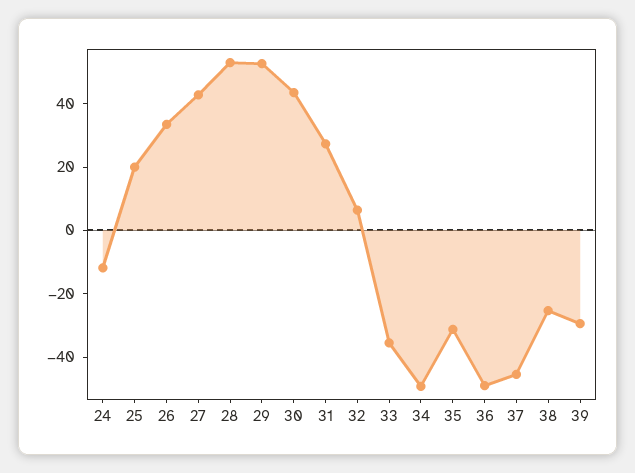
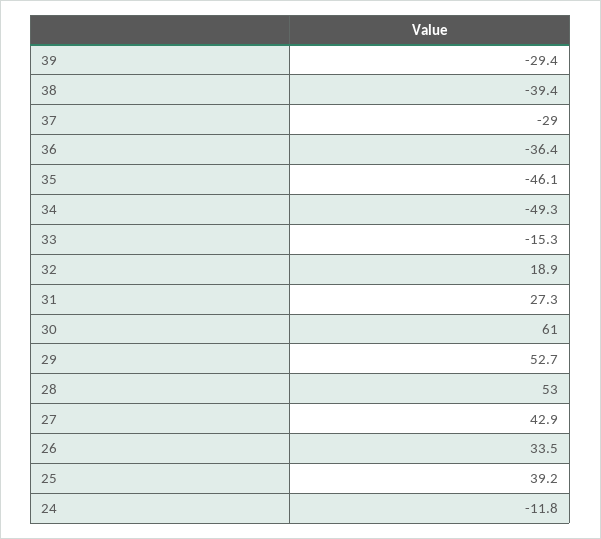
25: 20 -> 39.2
30: 45 -> 61
32: 5 -> 18.9
33: -35 -> -15.3
35: -30 -> -46.1
36: -50 -> -36.4
37: -45 -> -29
38: -25 -> -39.4

